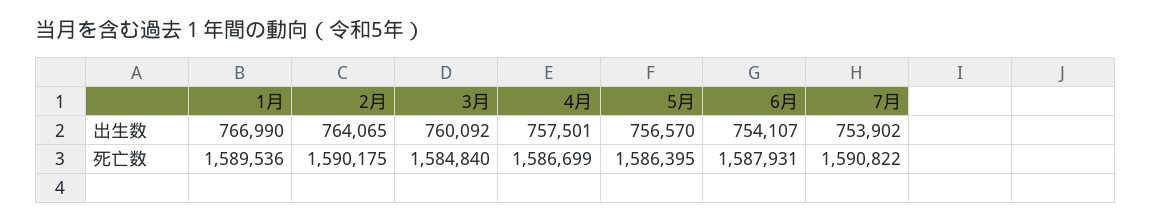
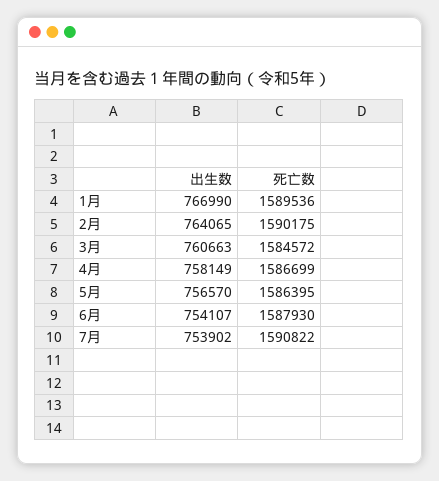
3月, 出生数: 760092 -> 760663
4月, 出生数: 757501 -> 758149
3月, 死亡数: 1584840 -> 1584572
6月, 死亡数: 1587931 -> 1587930

